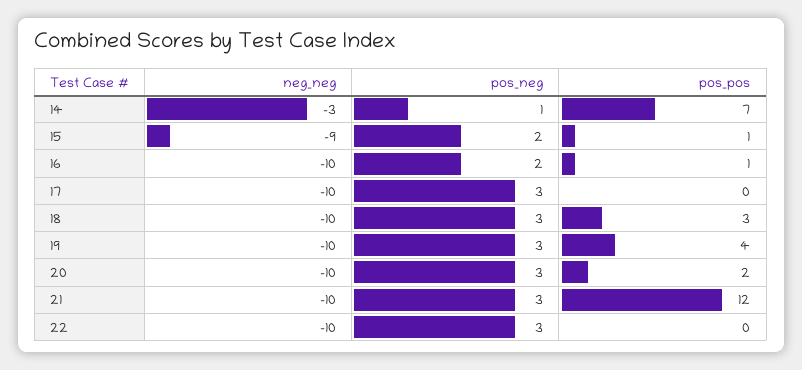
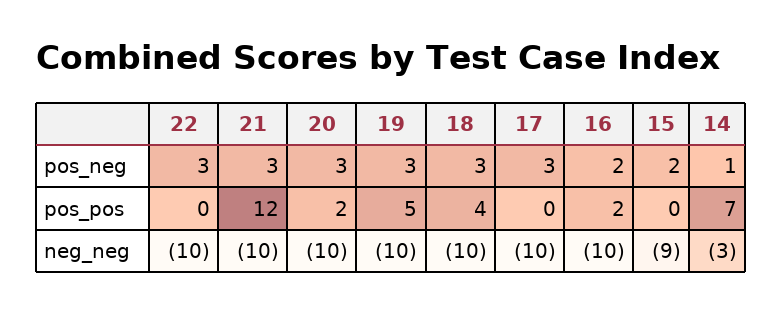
pos_pos, 15: 1 -> 0
pos_pos, 16: 1 -> 2
pos_pos, 18: 3 -> 4
pos_pos, 19: 4 -> 5

